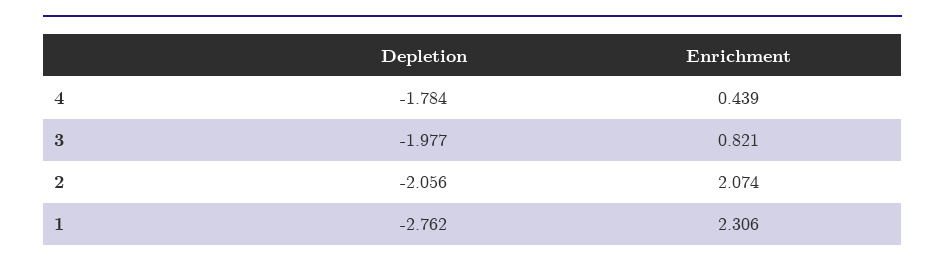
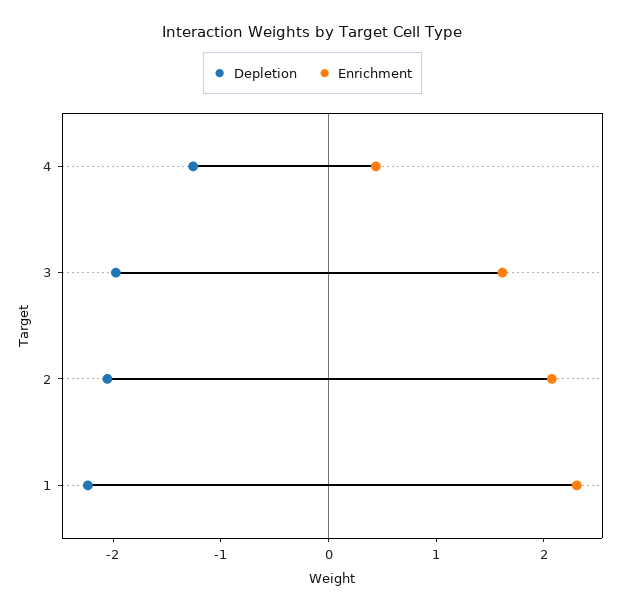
Depletion, 4: -1.784 -> -1.2
Enrichment, 3: 0.821 -> 1.6
Depletion, 1: -2.762 -> -2.2

